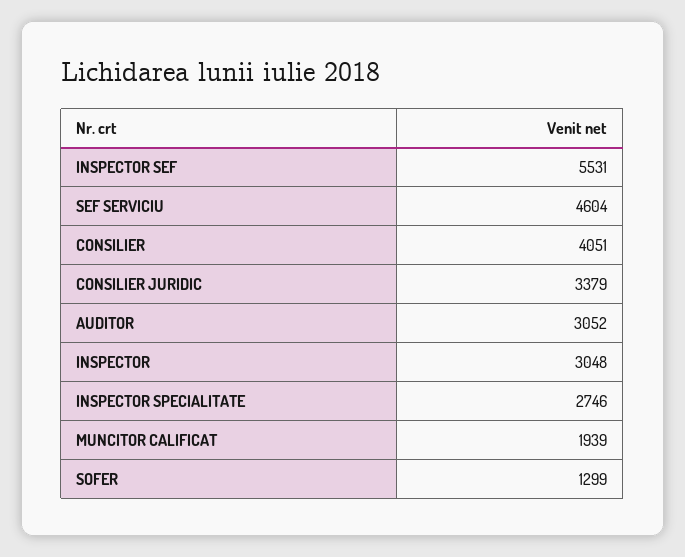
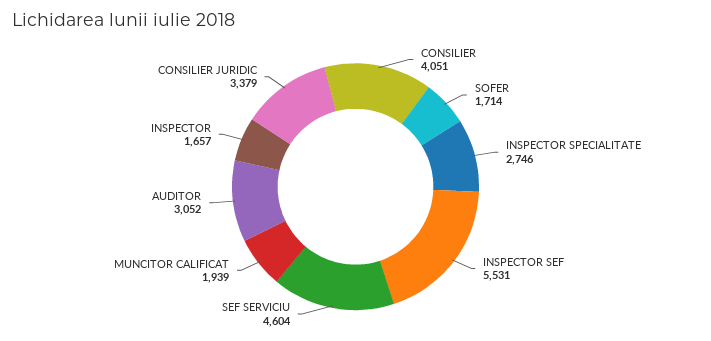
INSPECTOR: 3048 -> 1657
SOFER: 1299 -> 1714

